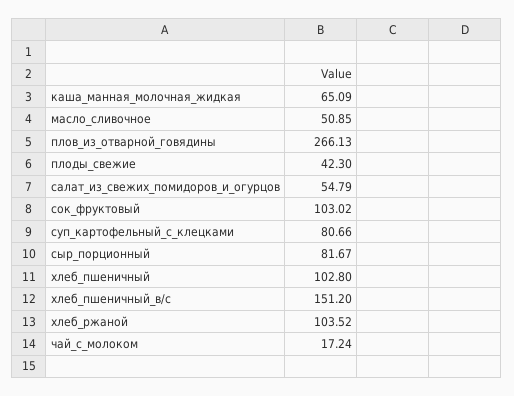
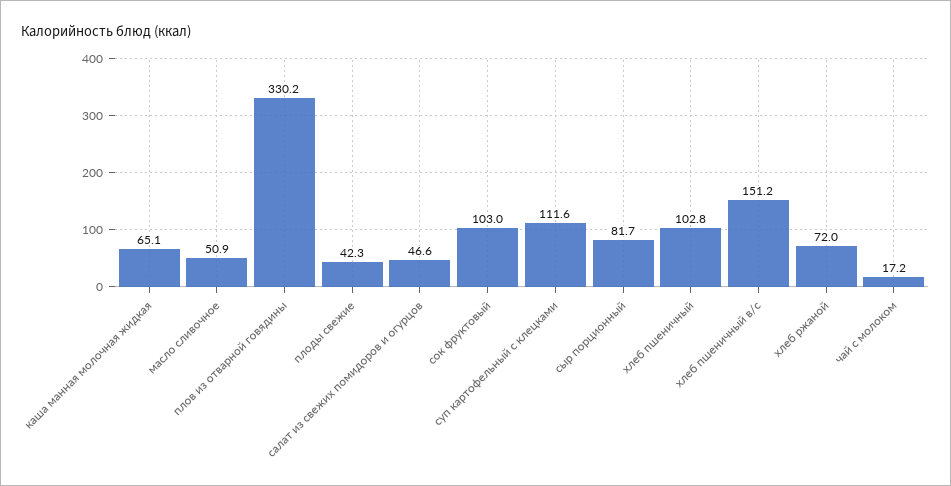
плов_из_отварной_говядины: 266.13 -> 330.2
салат_из_свежих_помидоров_и_огурцов: 54.79 -> 46.6
суп_картофельный_с_клецками: 80.66 -> 111.6
хлеб_ржаной: 103.52 -> 72

